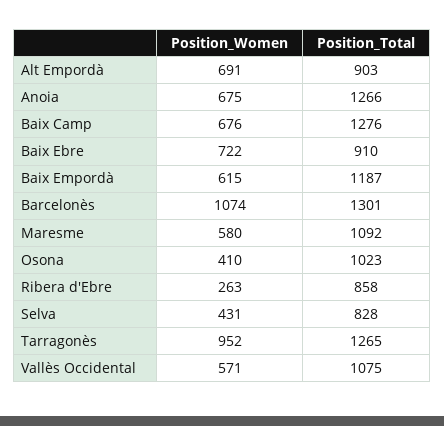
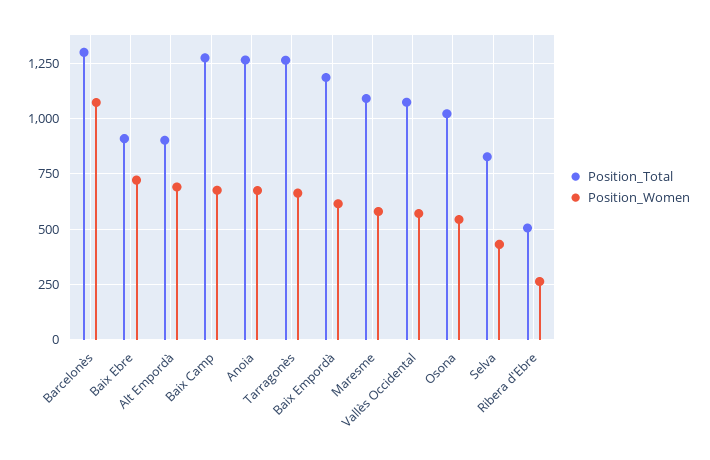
Position_Women, Osona: 410 -> 550
Position_Total, Ribera d'Ebre: 858 -> 500
Position_Women, Tarragonès: 952 -> 650

